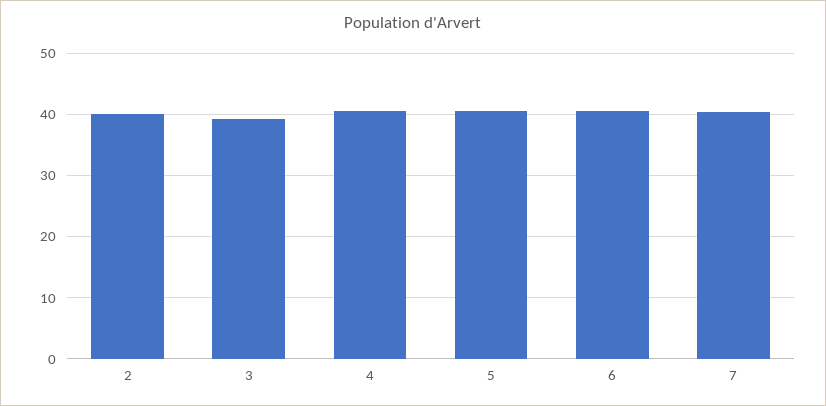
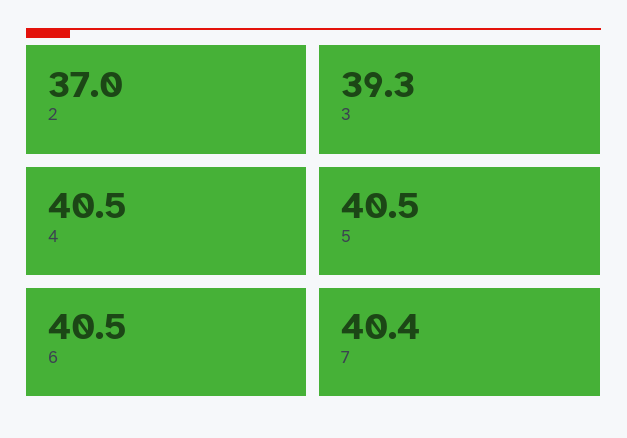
2: 40 -> 37

